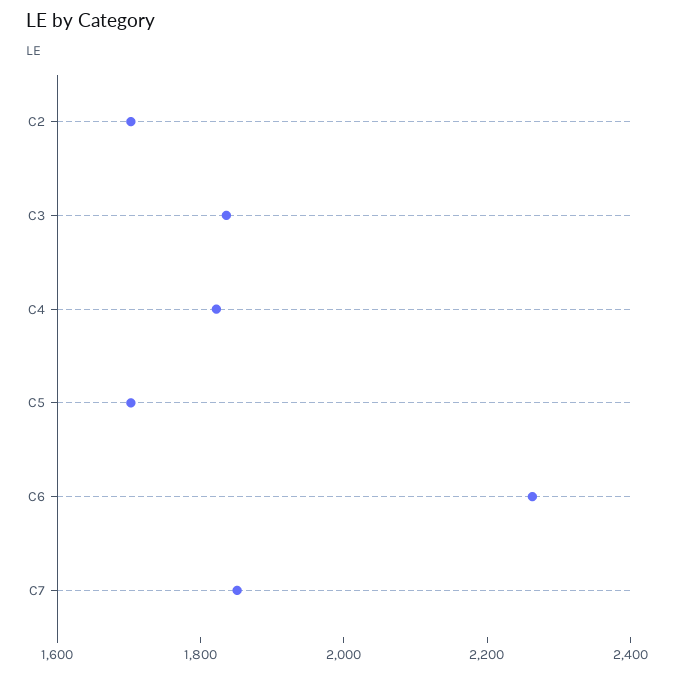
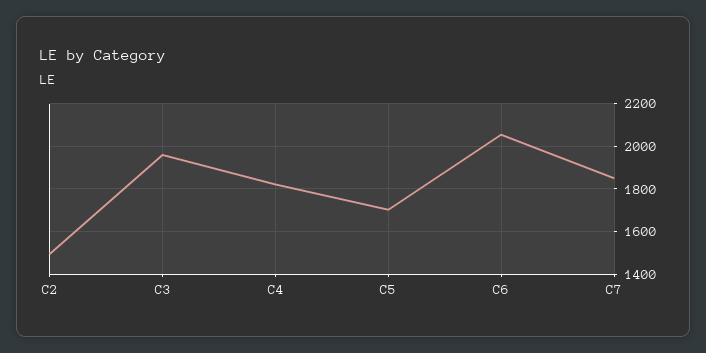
C2: 1700 -> 1500
C3: 1850 -> 1950
C6: 2250 -> 2050

